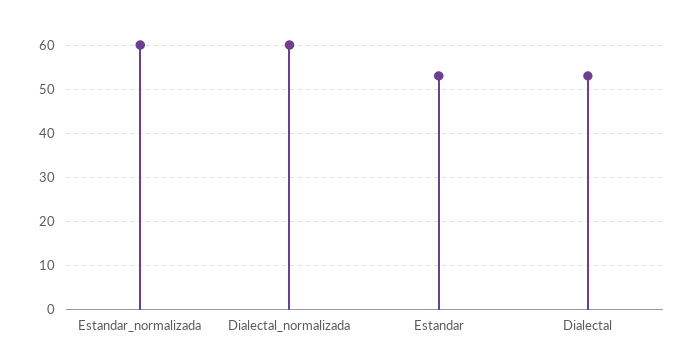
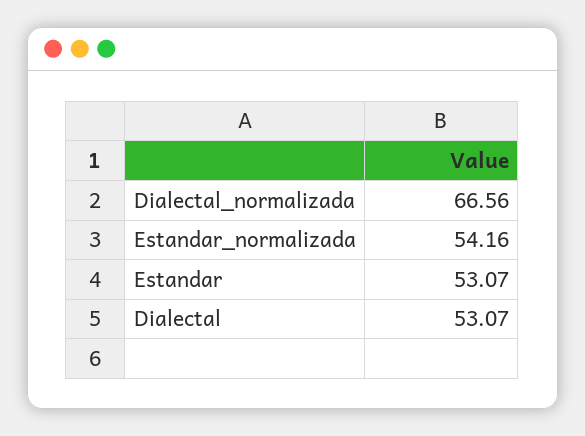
Estandar_normalizada: 60 -> 54.16
Dialectal_normalizada: 60 -> 66.56

